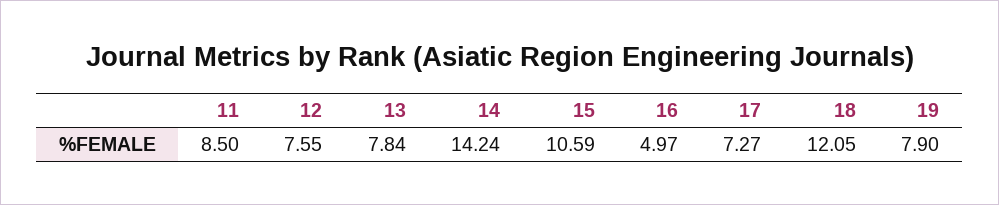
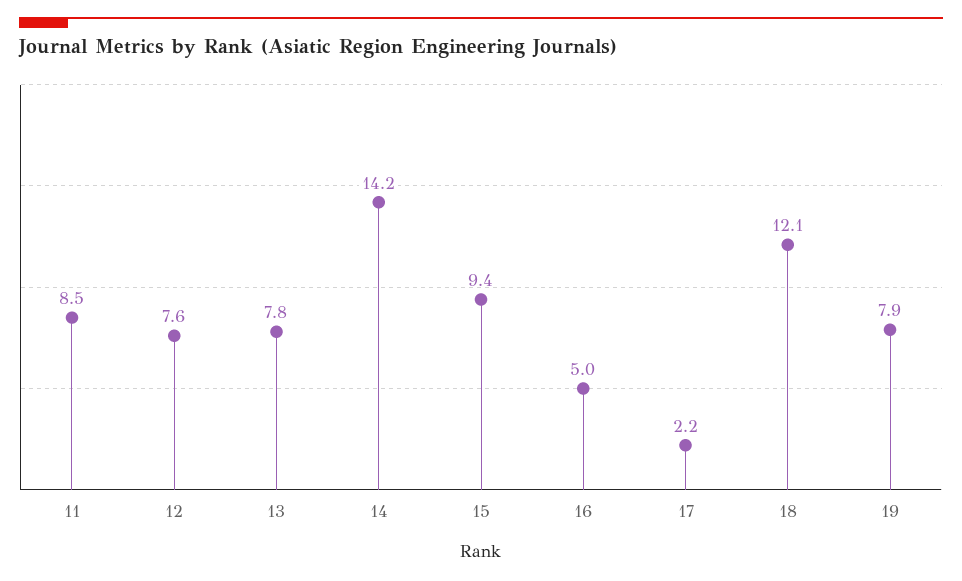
15: 10.59 -> 9.4
17: 7.27 -> 2.2

